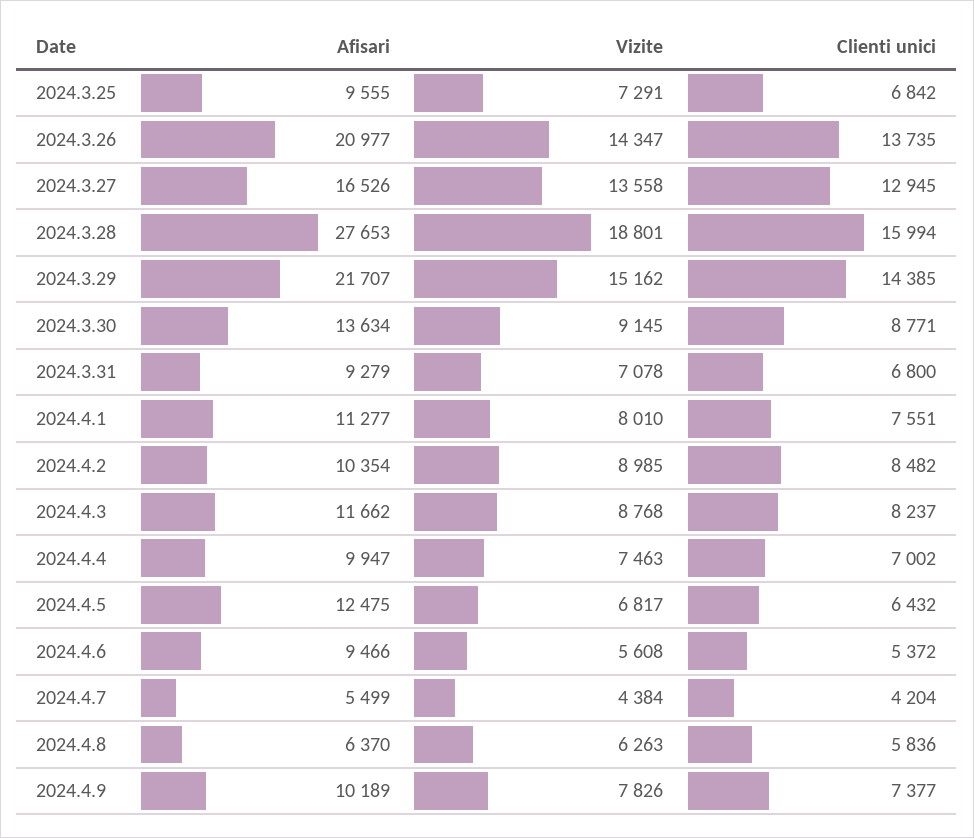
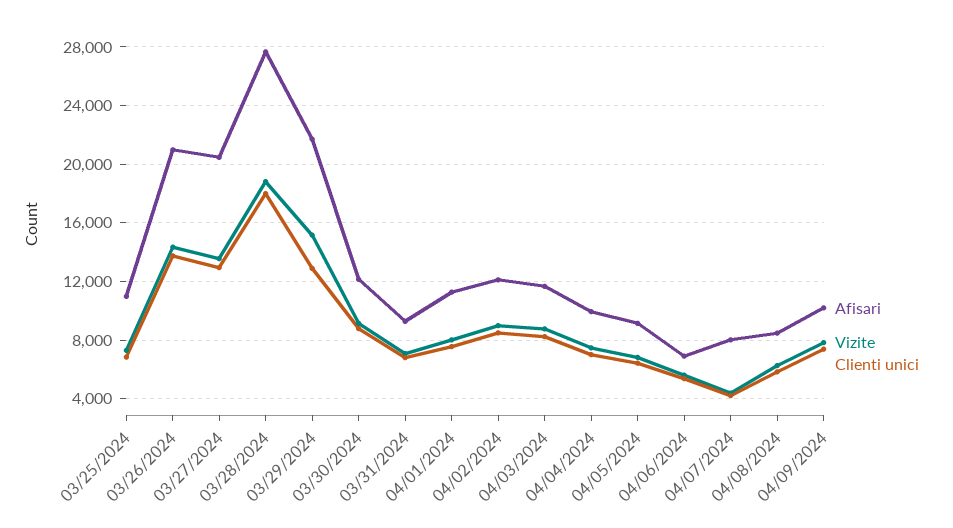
Afisari, 2024.3.25: 9555 -> 11000
Afisari, 2024.3.27: 16526 -> 20500
Clienti unici, 2024.3.28: 15994 -> 18000
Clienti unici, 2024.3.29: 14385 -> 13000
Afisari, 2024.3.30: 13634 -> 12000
Afisari, 2024.4.2: 10354 -> 12000
Afisari, 2024.4.5: 12475 -> 9000
Afisari, 2024.4.6: 9466 -> 7000
Afisari, 2024.4.7: 5499 -> 8000
Afisari, 2024.4.8: 6370 -> 8500

